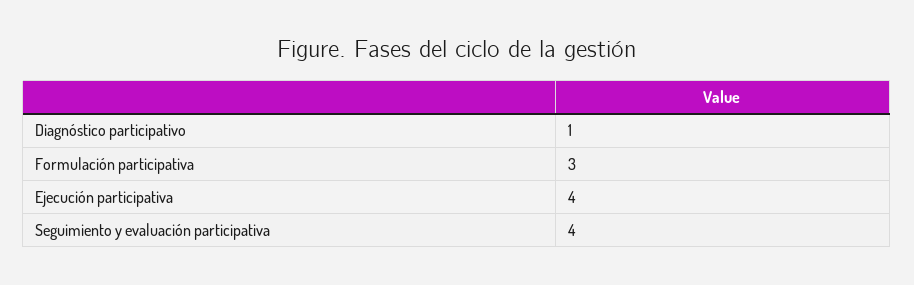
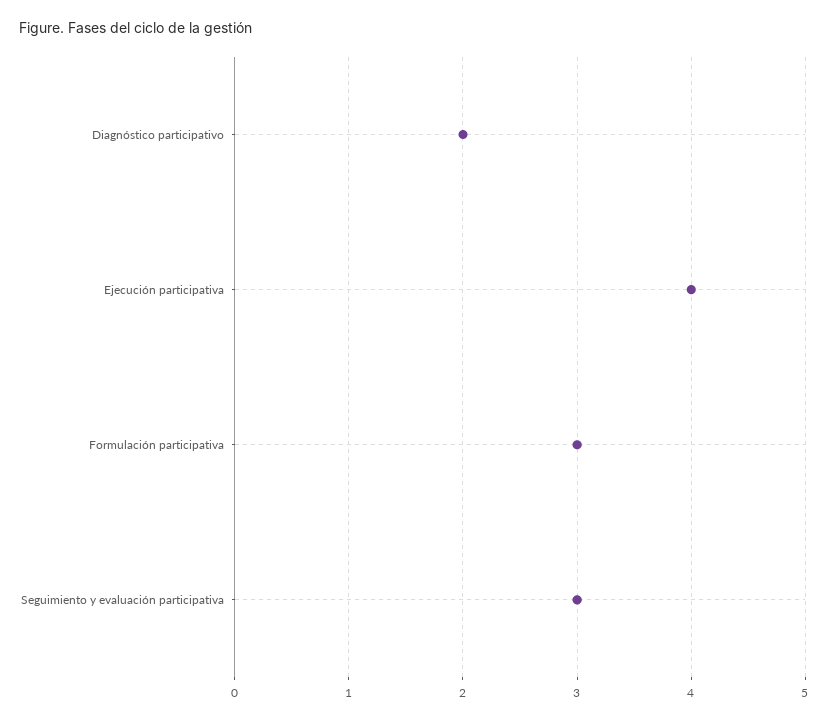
Diagnóstico participativo: 1 -> 2
Seguimiento y evaluación participativa: 4 -> 3

